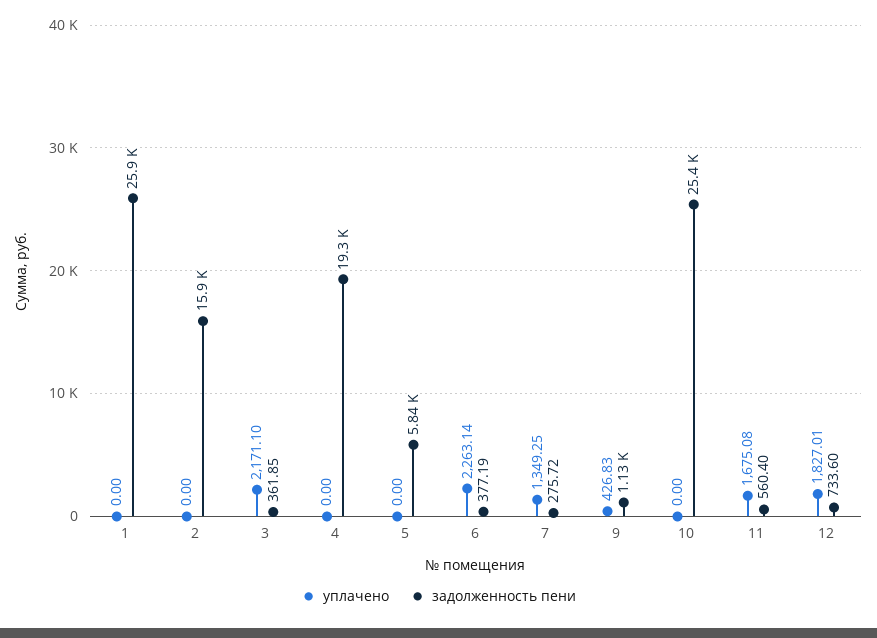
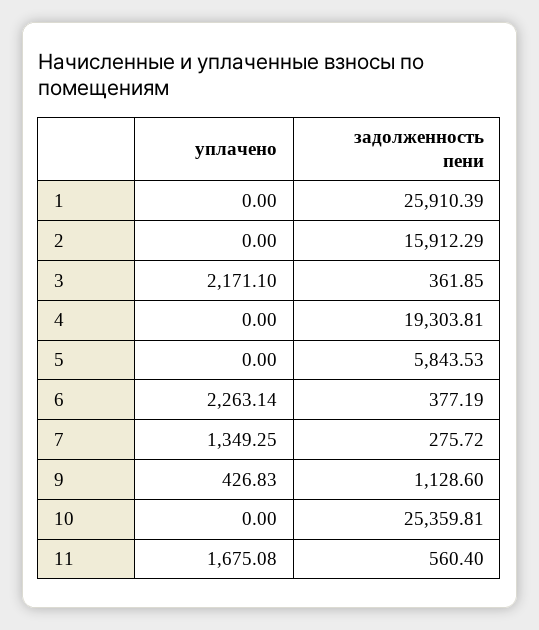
уплачено, 12: 1827.01 -> none
задолженность пени, 12: 733.6 -> none

